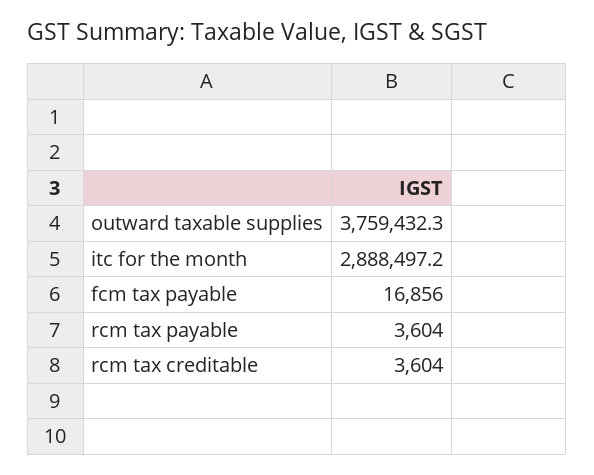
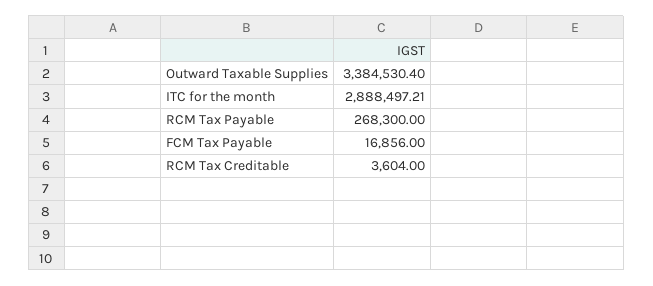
outward taxable supplies: 3759432.3 -> 3384530.4
rcm tax payable: 3604 -> 268300

